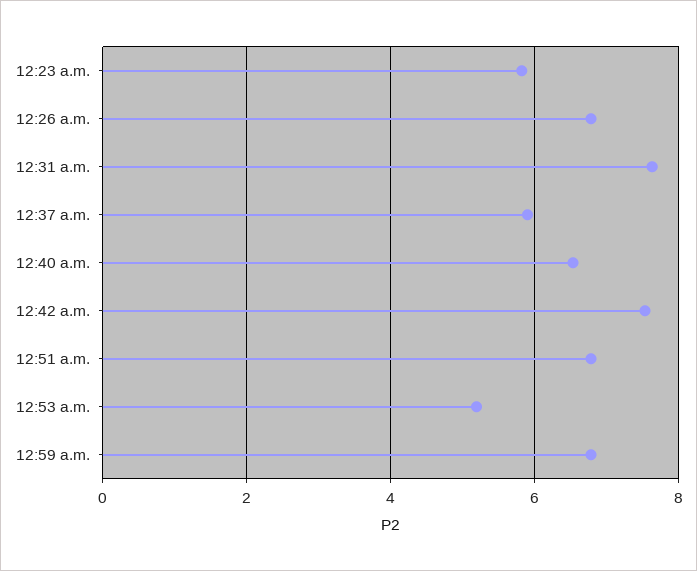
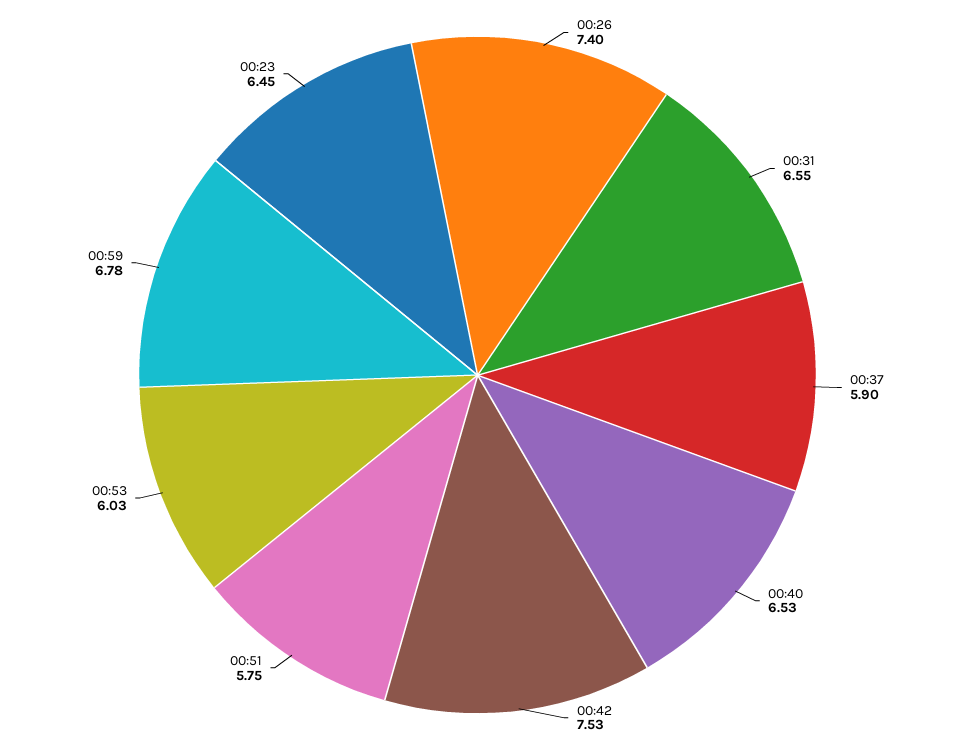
12:23 a.m.: 5.8 -> 6.45
12:26 a.m.: 6.8 -> 7.4
12:31 a.m.: 7.6 -> 6.55
12:51 a.m.: 6.8 -> 5.75
12:53 a.m.: 5.2 -> 6.03

